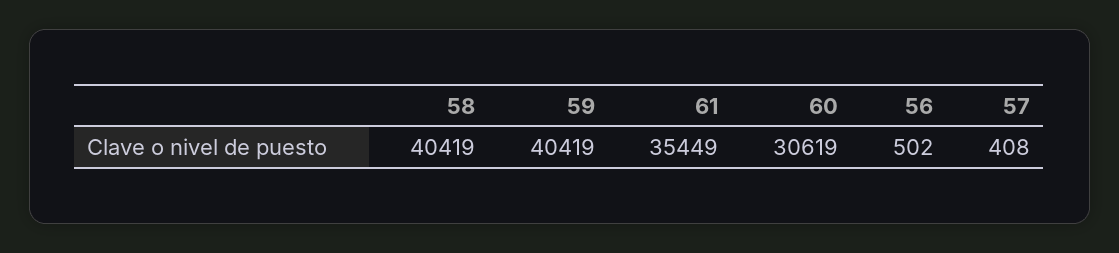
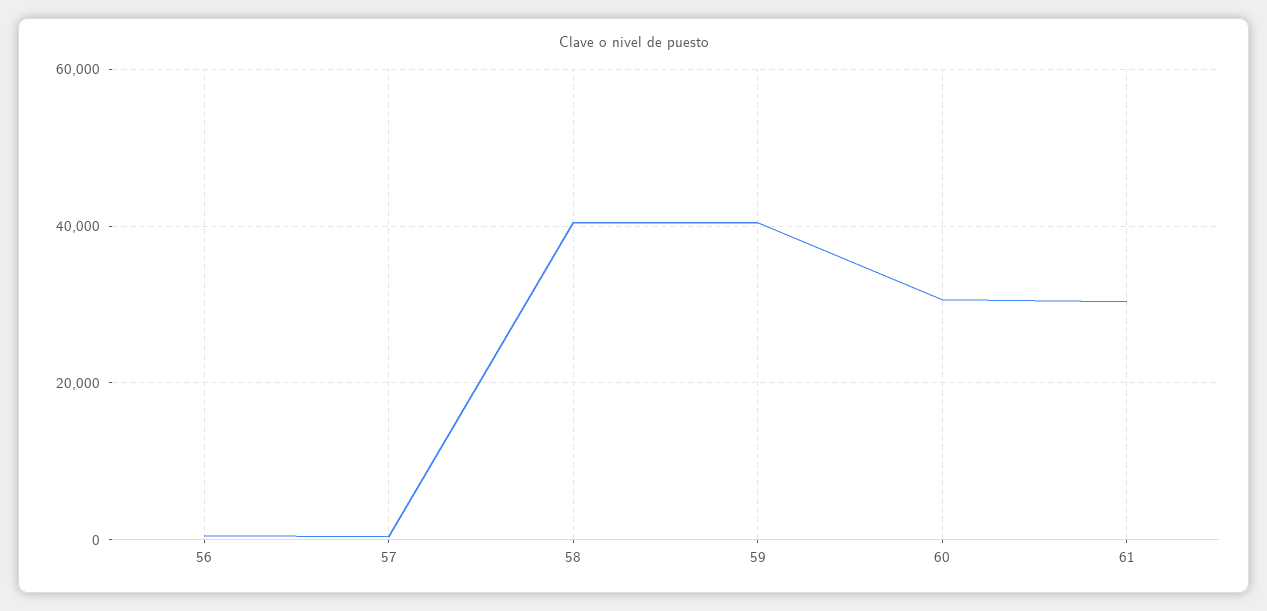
61: 35449 -> 30000

